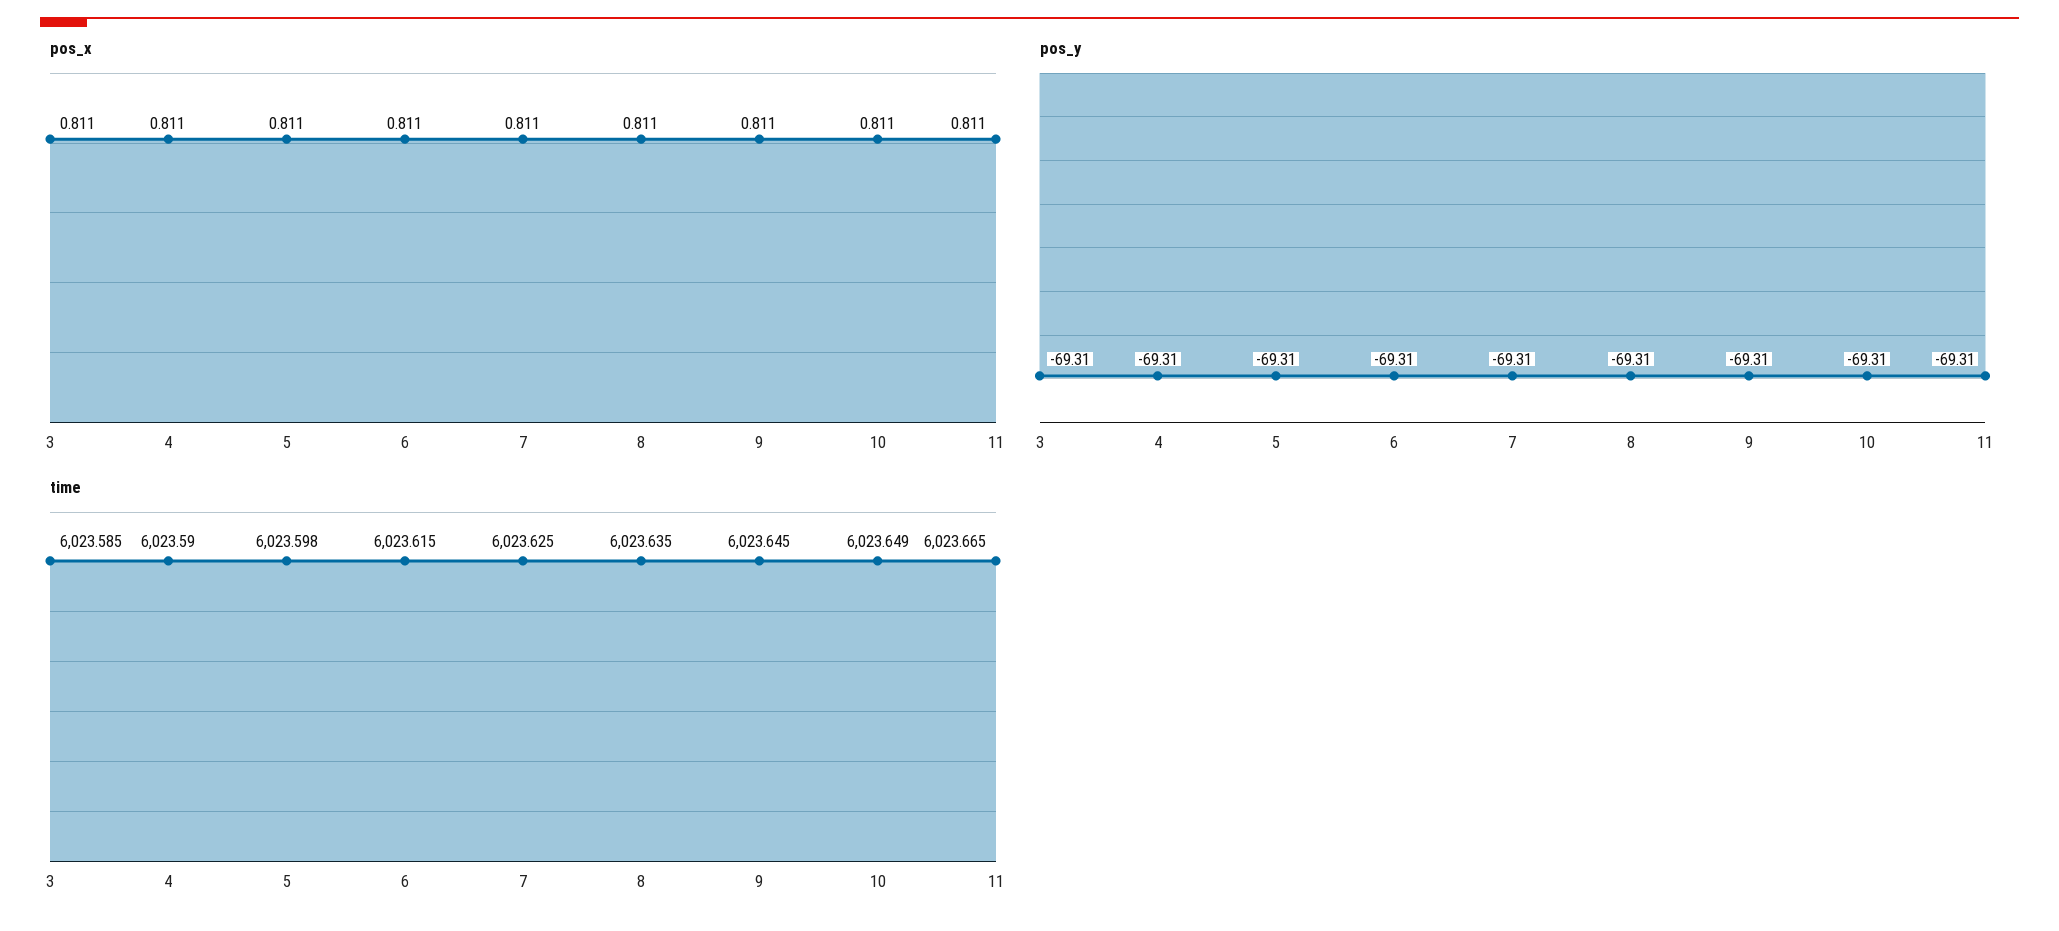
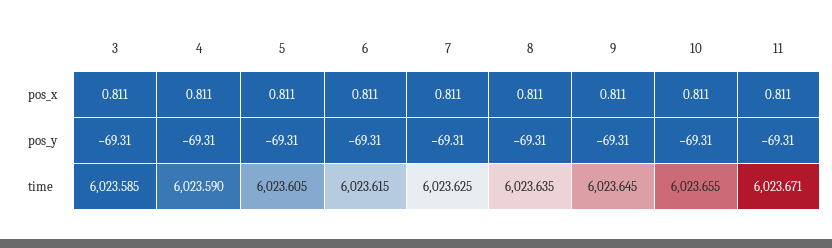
time, 5: 6023.598 -> 6023.605
time, 10: 6023.649 -> 6023.655
time, 11: 6023.665 -> 6023.671

